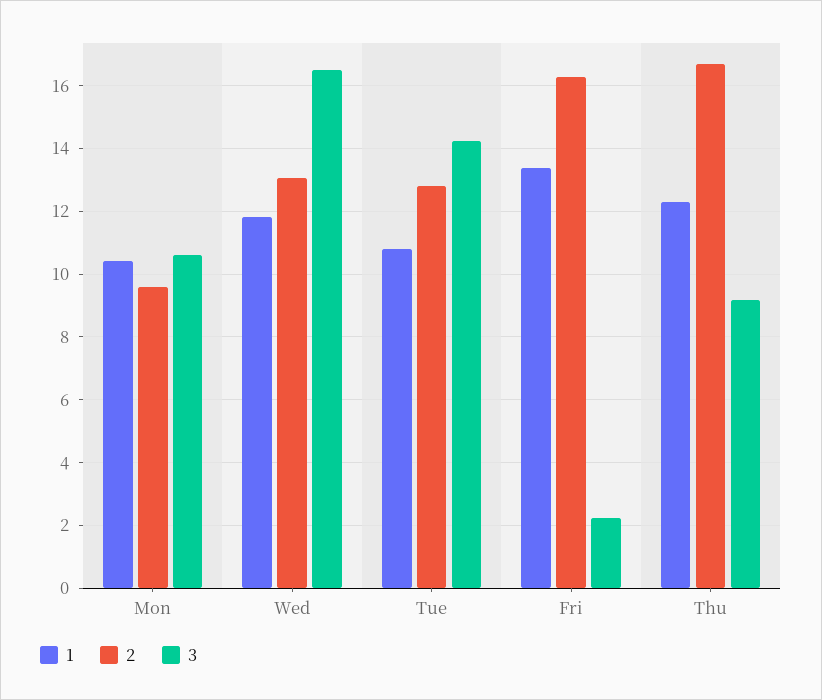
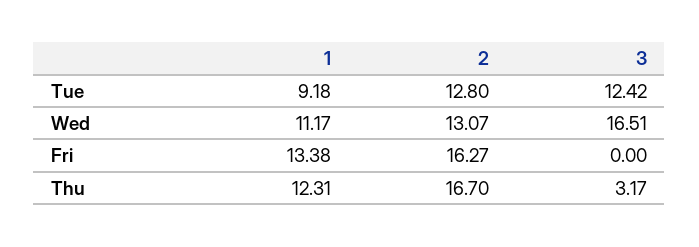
1, Mon: 10.4 -> none
2, Mon: 9.6 -> none
3, Mon: 10.6 -> none
1, Wed: 11.8 -> 11.17
1, Tue: 10.8 -> 9.18
3, Tue: 14.2 -> 12.42
3, Fri: 2.2 -> 0
3, Thu: 9.2 -> 3.17

